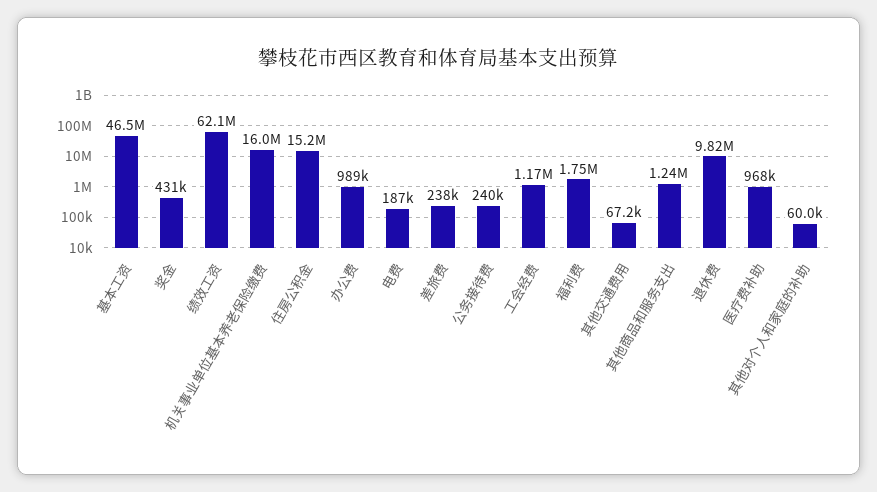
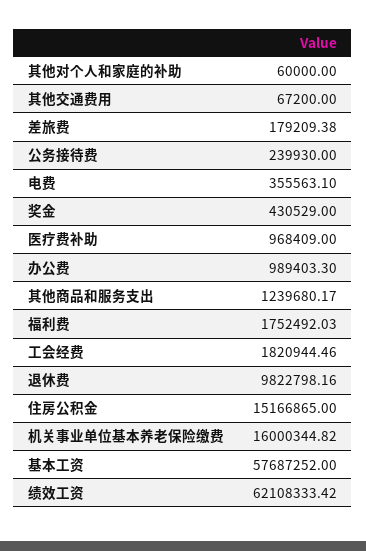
基本工资: 46500000 -> 57687252
电费: 187000 -> 355563.1
差旅费: 238000 -> 179209.38
工会经费: 1170000 -> 1820944.46

